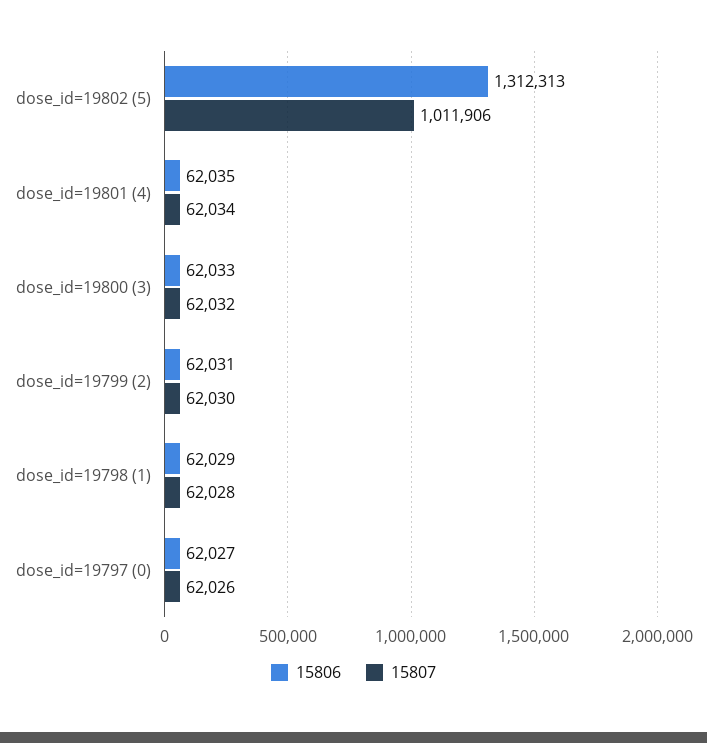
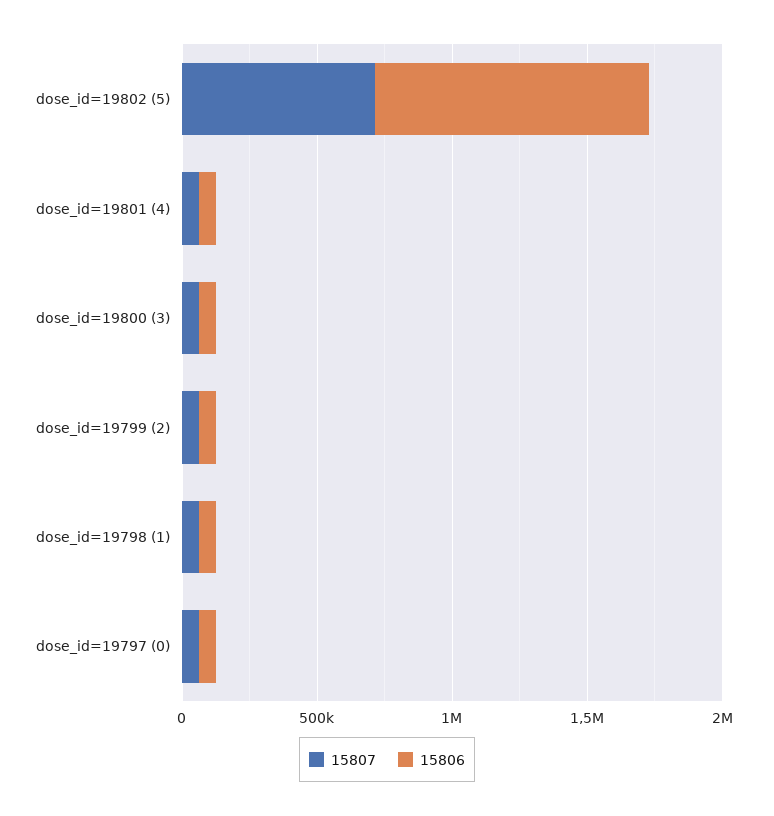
15806, dose_id=19802 (5): 1312313 -> 1000000
15807, dose_id=19802 (5): 1011906 -> 700000

